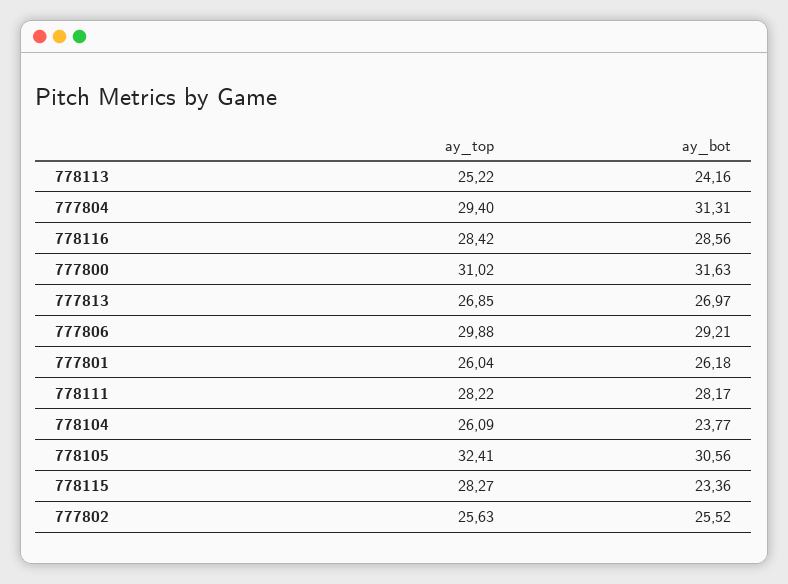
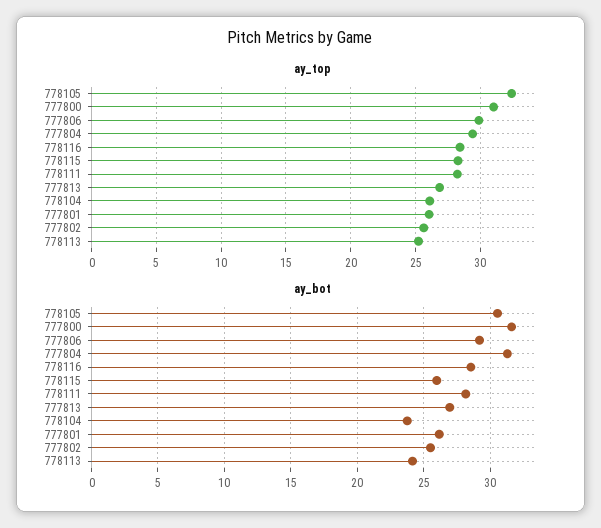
ay_bot, 778115: 23.36 -> 26

